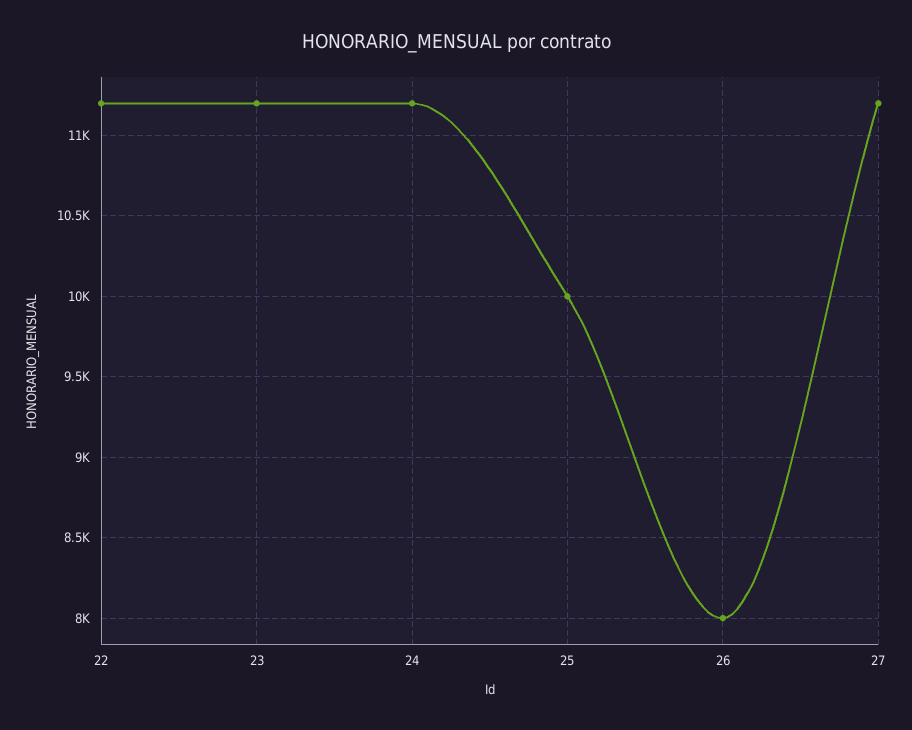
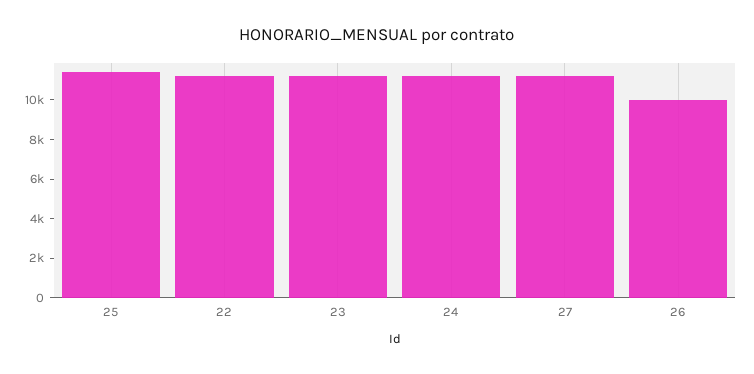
25: 10000 -> 11500
26: 8000 -> 10000

